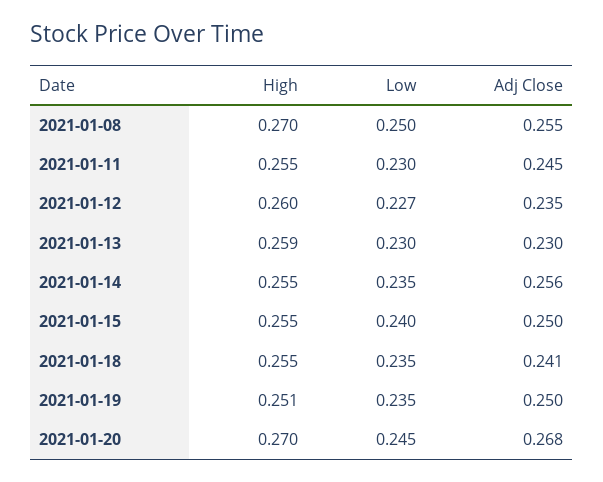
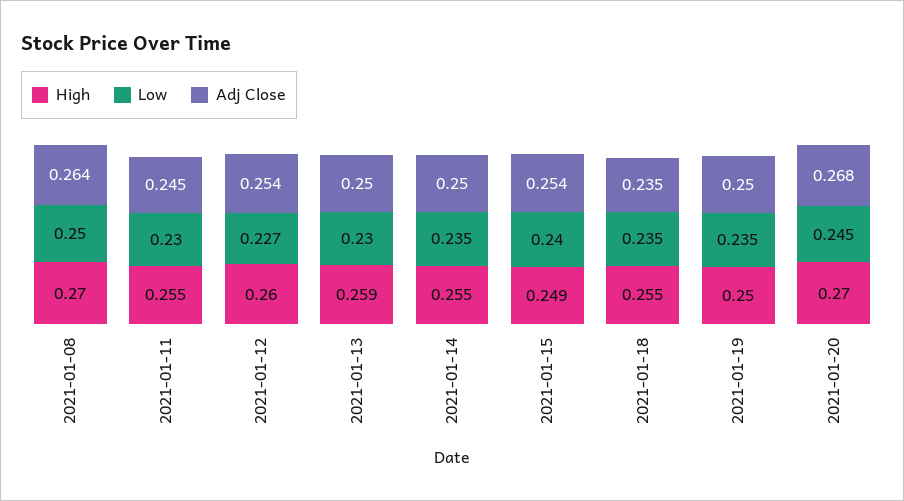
Adj Close, 2021-01-08: 0.255 -> 0.264
Adj Close, 2021-01-12: 0.235 -> 0.254
Adj Close, 2021-01-13: 0.23 -> 0.25
Adj Close, 2021-01-14: 0.256 -> 0.25
High, 2021-01-15: 0.255 -> 0.249
Adj Close, 2021-01-15: 0.25 -> 0.254
Adj Close, 2021-01-18: 0.241 -> 0.235
High, 2021-01-19: 0.251 -> 0.25

